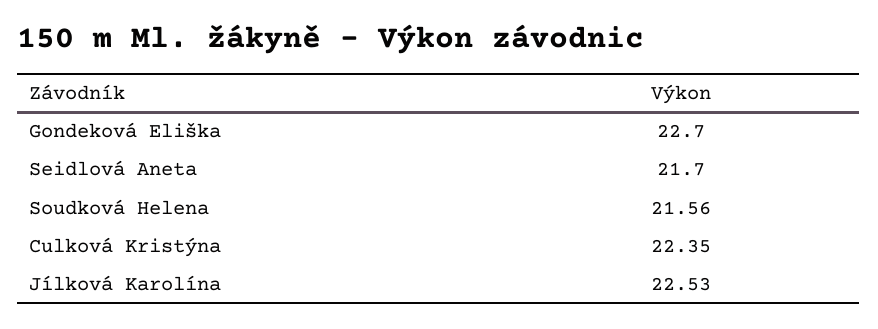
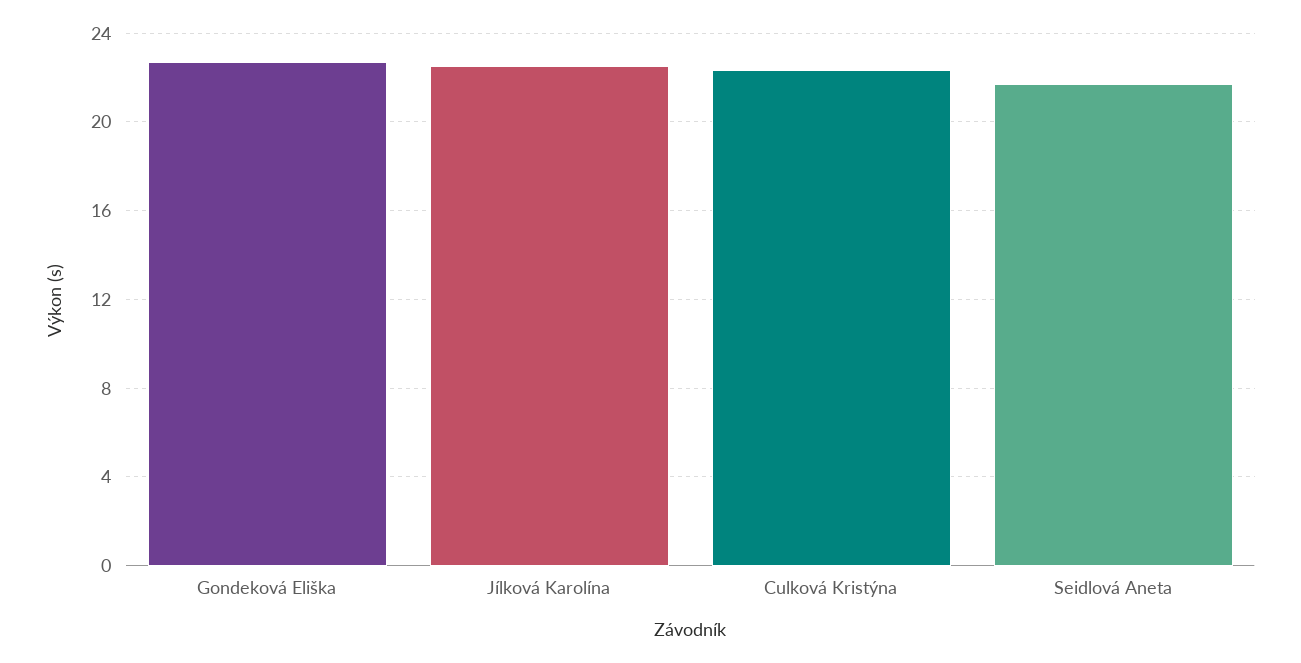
Soudková Helena: 21.56 -> none

